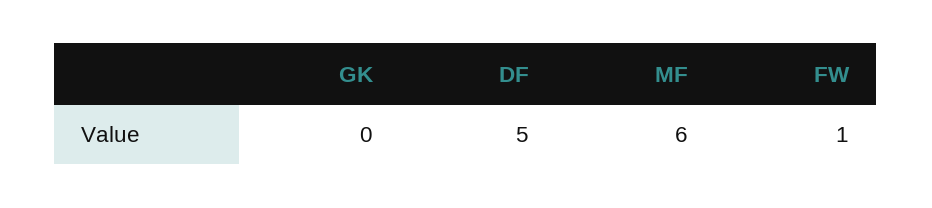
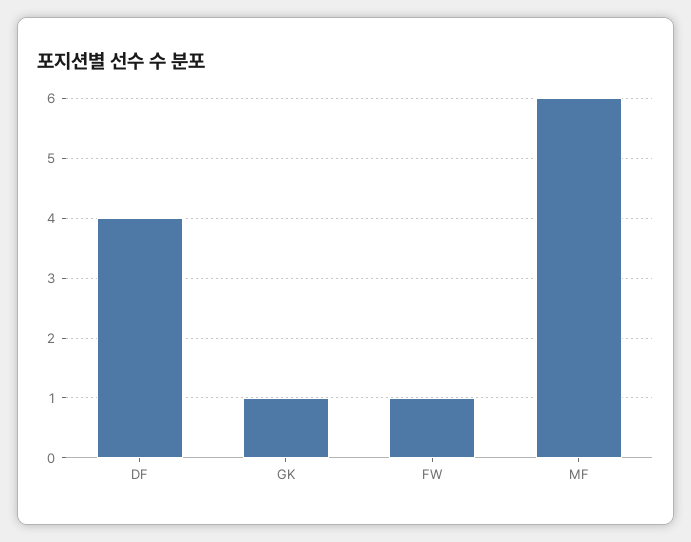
GK: 0 -> 1
DF: 5 -> 4

